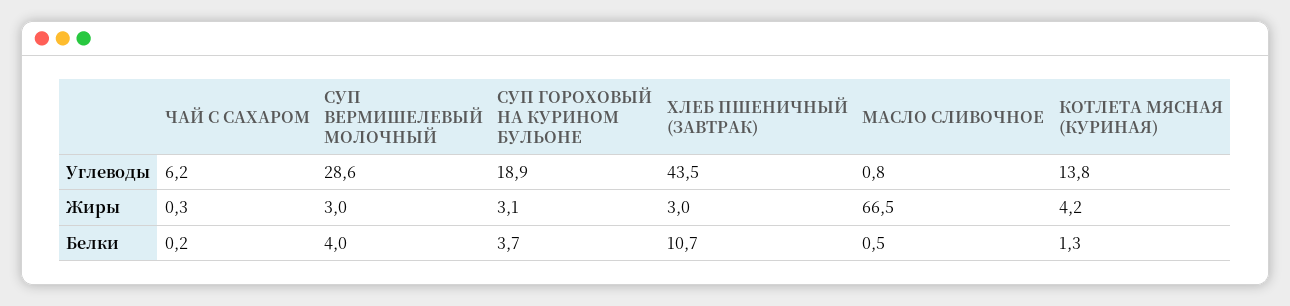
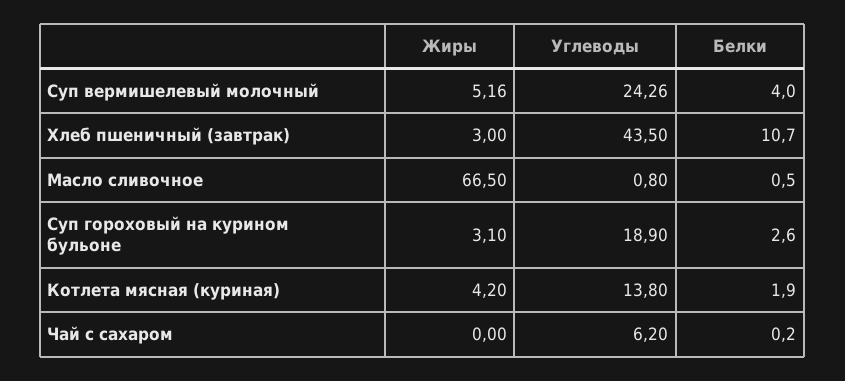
СУП ВЕРМИШЕЛЕВЫЙ МОЛОЧНЫЙ, Углеводы: 28.6 -> 24.26
ЧАЙ С САХАРОМ, Жиры: 0.3 -> 0
СУП ВЕРМИШЕЛЕВЫЙ МОЛОЧНЫЙ, Жиры: 3 -> 5.16
СУП ГОРОХОВЫЙ НА КУРИНОМ БУЛЬОНЕ, Белки: 3.7 -> 2.6
КОТЛЕТА МЯСНАЯ (КУРИНАЯ), Белки: 1.3 -> 1.9

